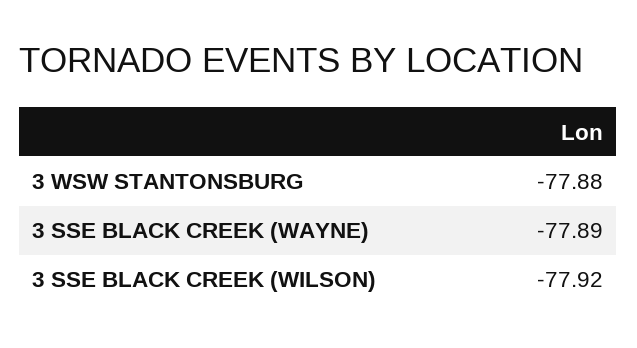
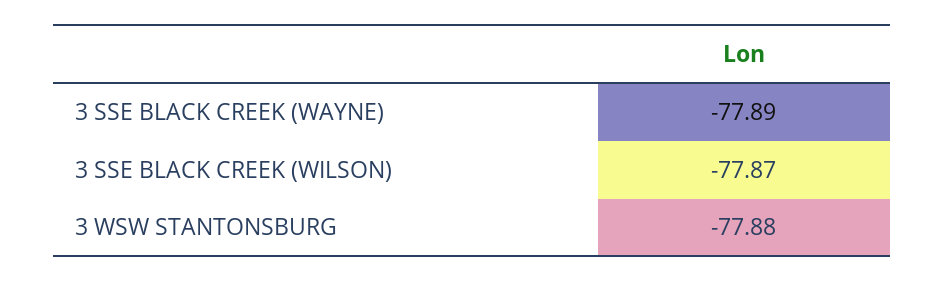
3 SSE BLACK CREEK (WILSON): -77.92 -> -77.87

